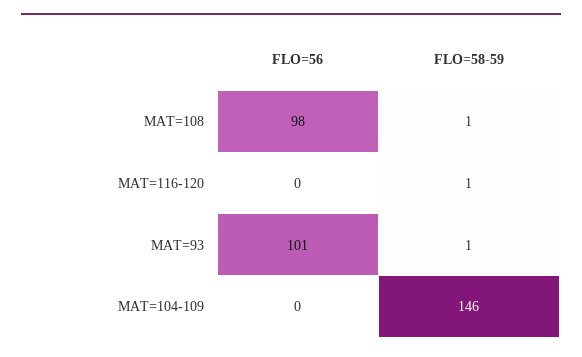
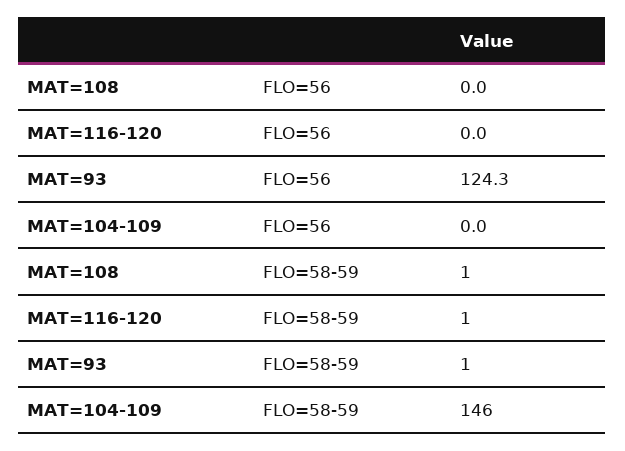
FLO=56, MAT=108: 98 -> 0
FLO=56, MAT=93: 101 -> 124.3

